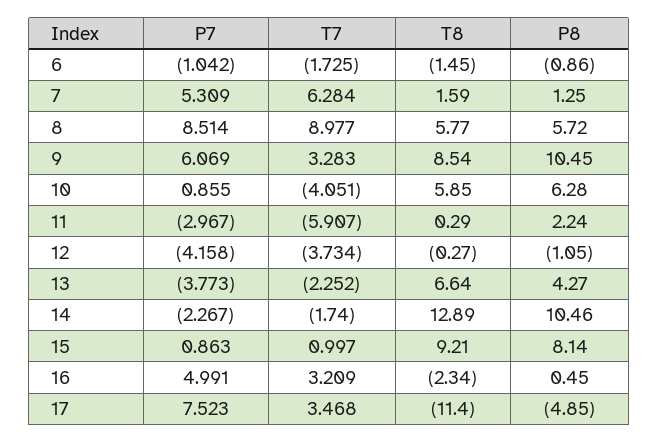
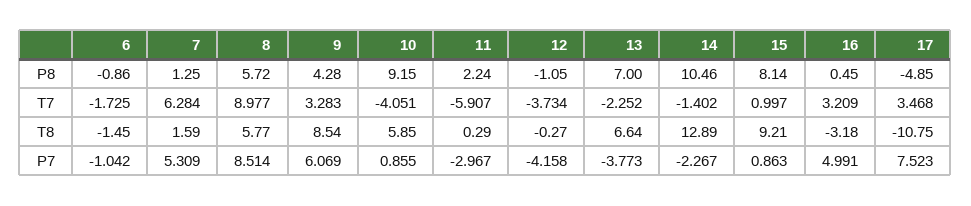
P8, 9: 10.45 -> 4.28
P8, 10: 6.28 -> 9.15
P8, 13: 4.27 -> 7
T7, 14: -1.74 -> -1.402
T8, 16: -2.34 -> -3.18
T8, 17: -11.4 -> -10.75

